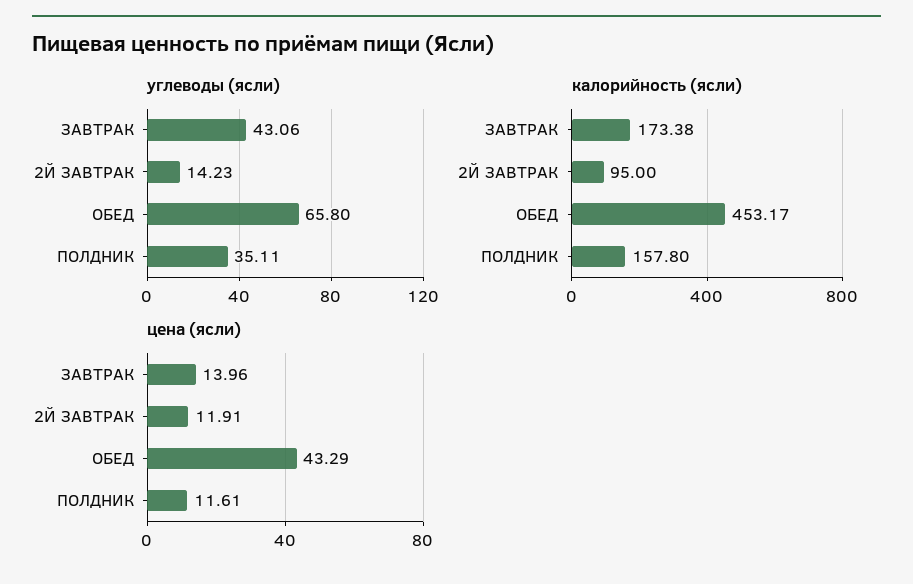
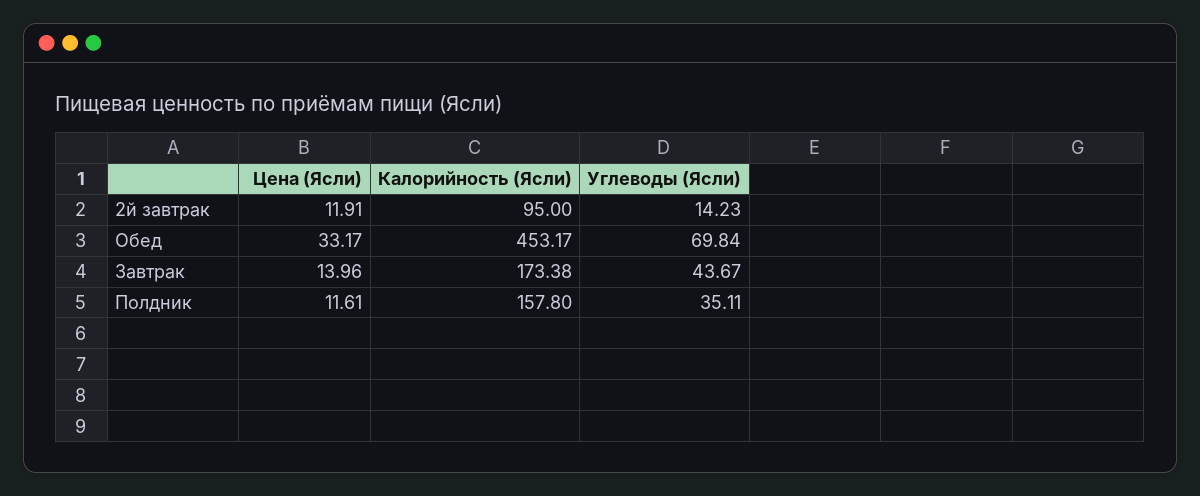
углеводы (ясли), ЗАВТРАК: 43.06 -> 43.67
углеводы (ясли), ОБЕД: 65.8 -> 69.84
цена (ясли), ОБЕД: 43.29 -> 33.17

